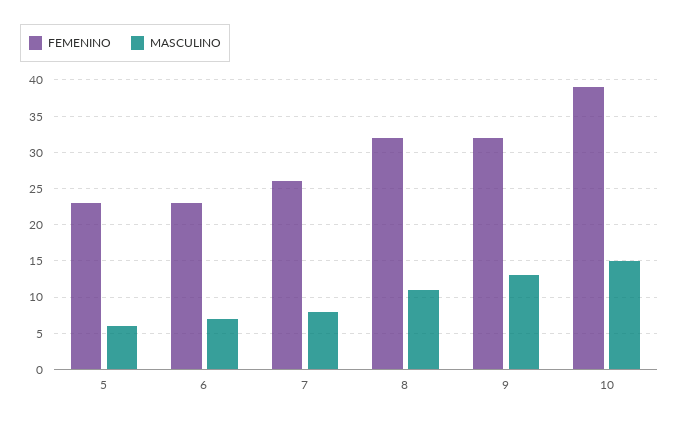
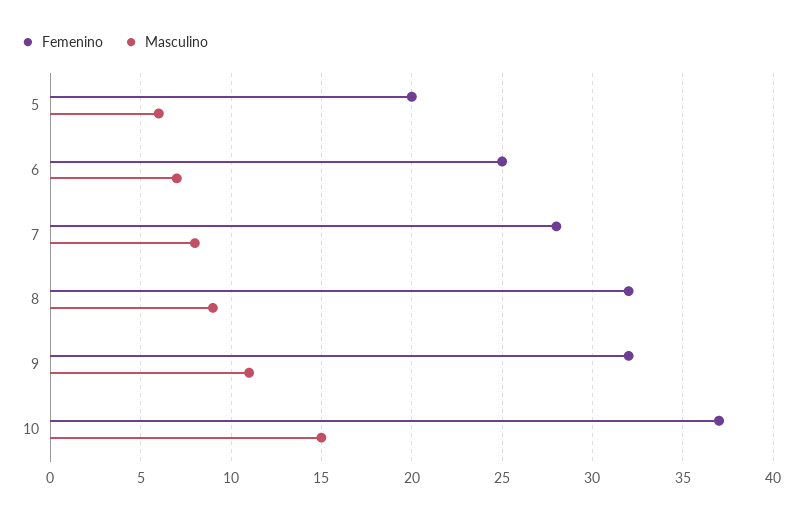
FEMENINO, 5: 23 -> 20
FEMENINO, 6: 23 -> 25
FEMENINO, 7: 26 -> 28
MASCULINO, 8: 11 -> 9
MASCULINO, 9: 13 -> 11
FEMENINO, 10: 39 -> 37

